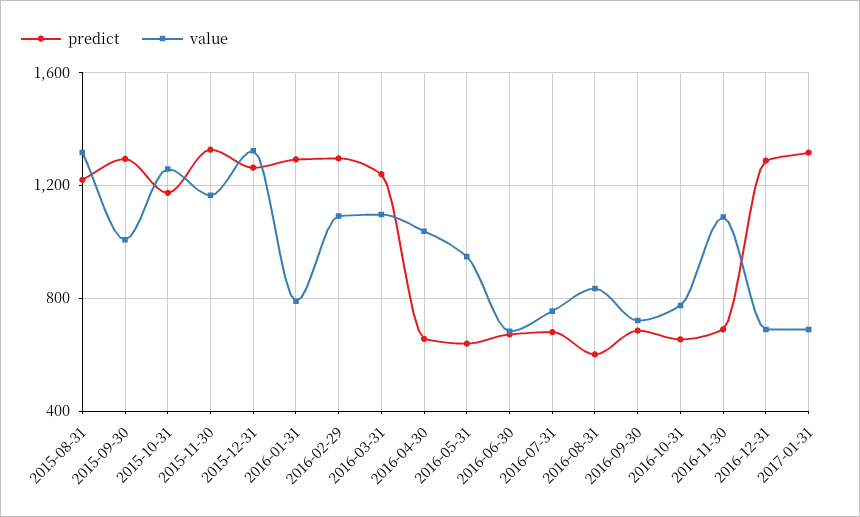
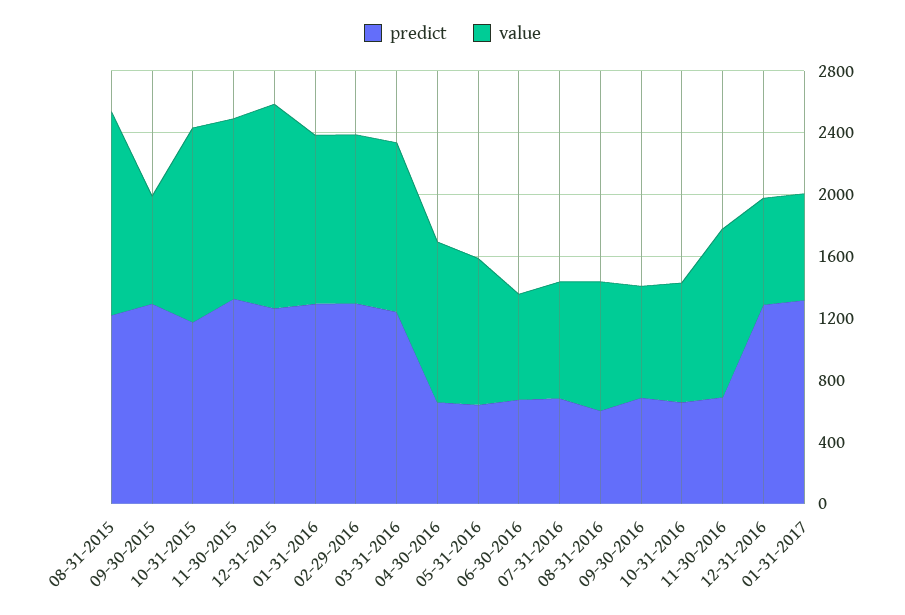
value, 2015-09-30: 1000 -> 700
value, 2016-01-31: 800 -> 1100

